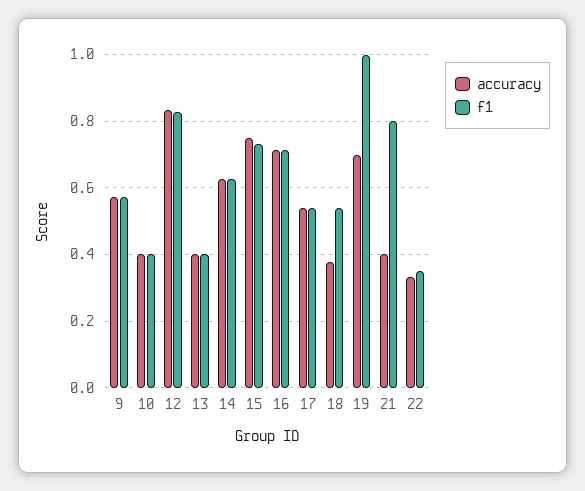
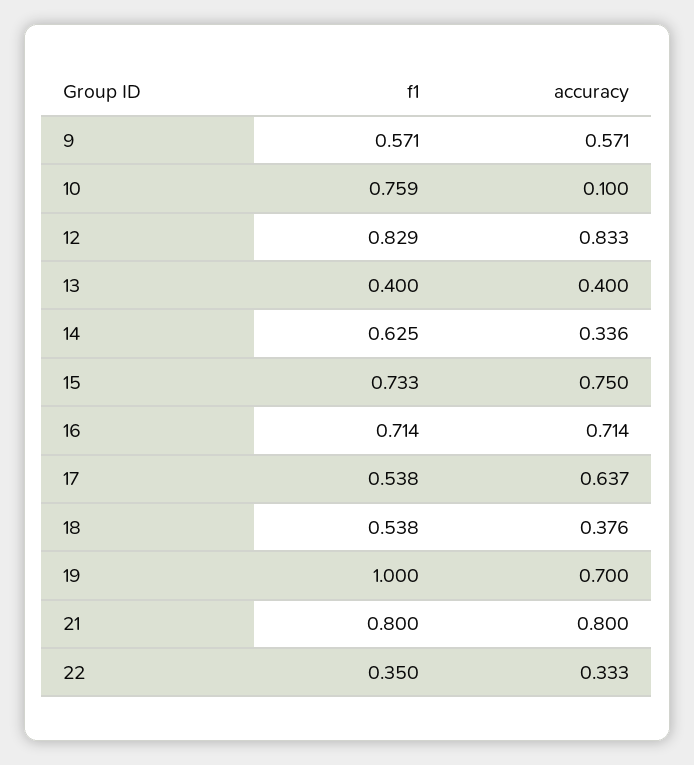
accuracy, 10: 0.4 -> 0.1
f1, 10: 0.4 -> 0.759
accuracy, 14: 0.62 -> 0.336
accuracy, 17: 0.54 -> 0.637
accuracy, 21: 0.4 -> 0.8

